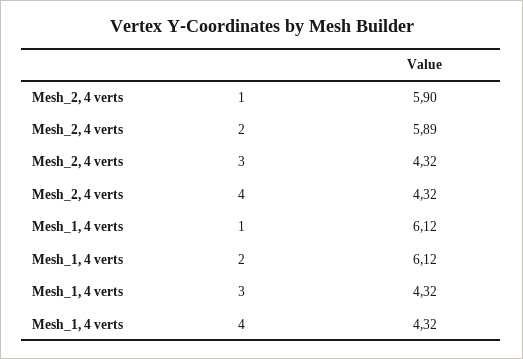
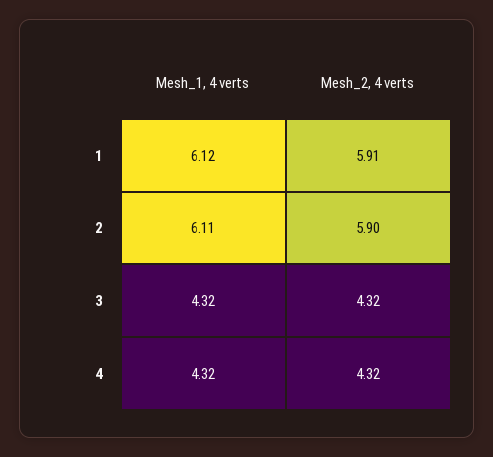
Mesh_2, 4 verts, 1: 5.9 -> 5.91
Mesh_2, 4 verts, 2: 5.89 -> 5.9
Mesh_1, 4 verts, 2: 6.12 -> 6.11

